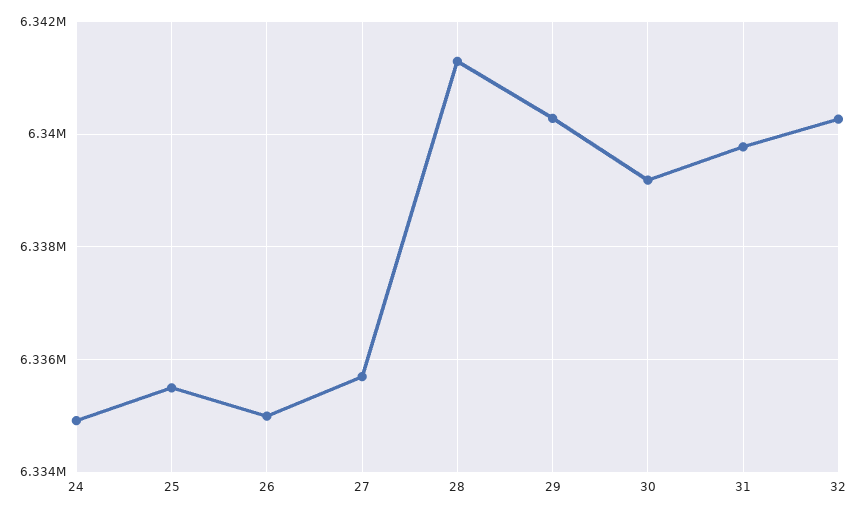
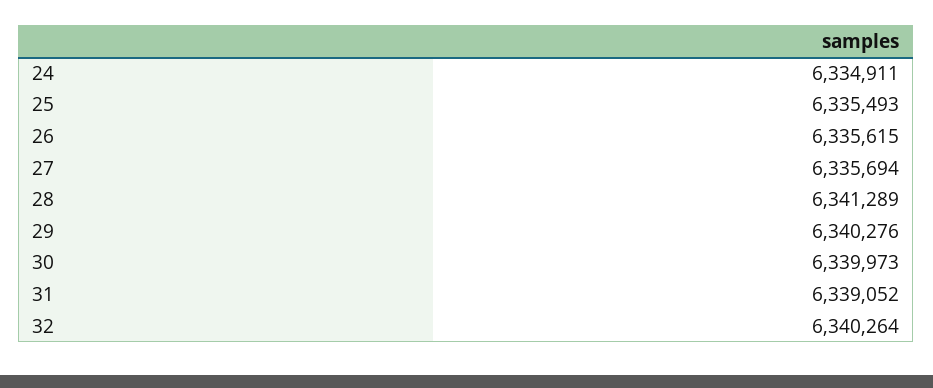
26: 6335000 -> 6335615
30: 6339200 -> 6339973
31: 6339800 -> 6339052

